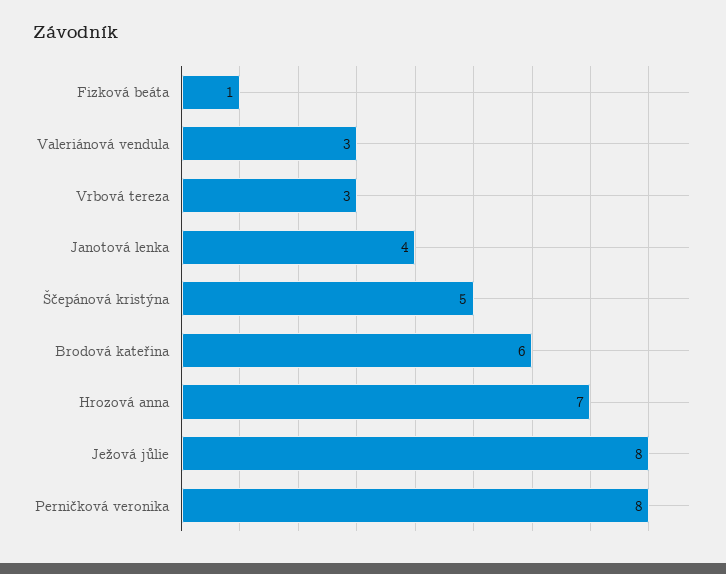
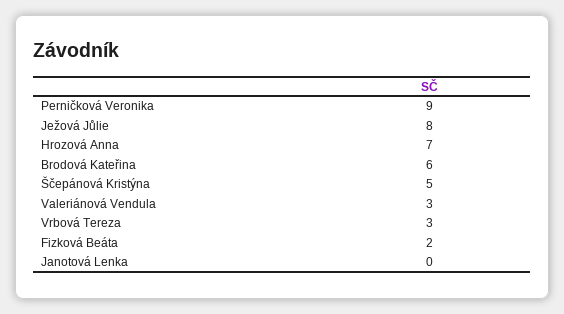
Fizková beáta: 1 -> 2
Janotová lenka: 4 -> 0
Perničková veronika: 8 -> 9

